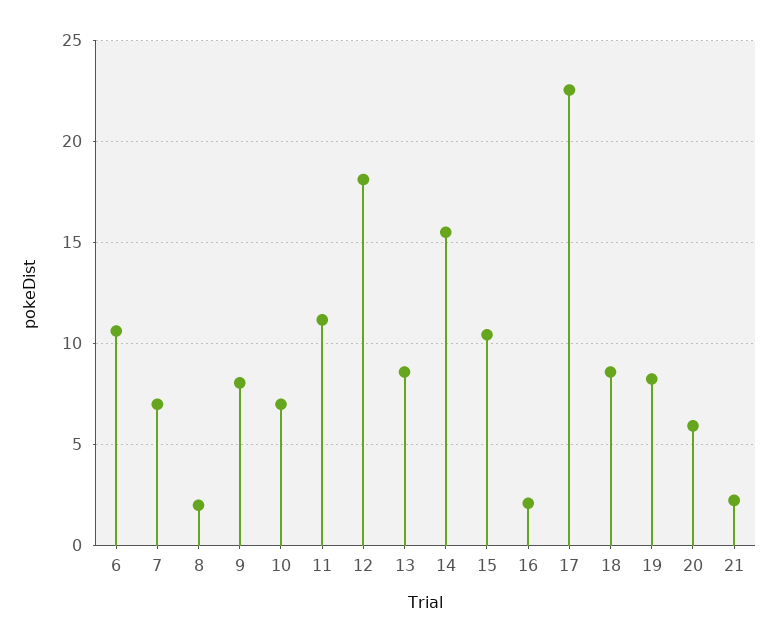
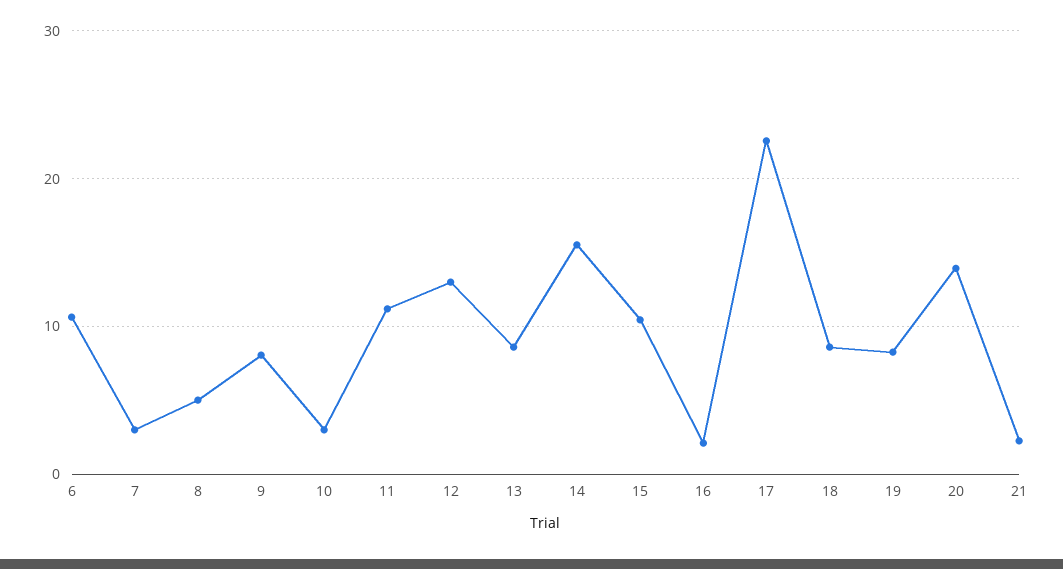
7: 7 -> 3
8: 2 -> 5
10: 7 -> 3
12: 18 -> 13
20: 6 -> 14

